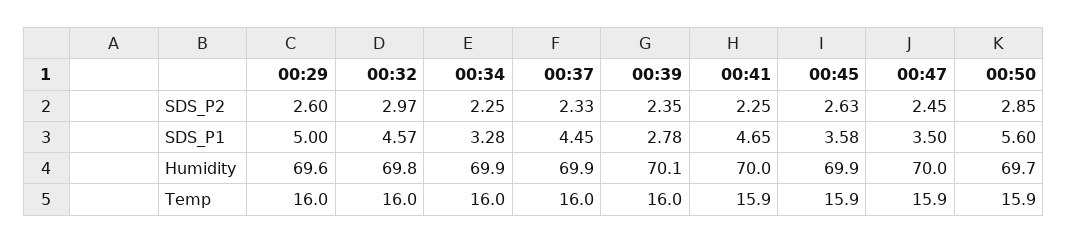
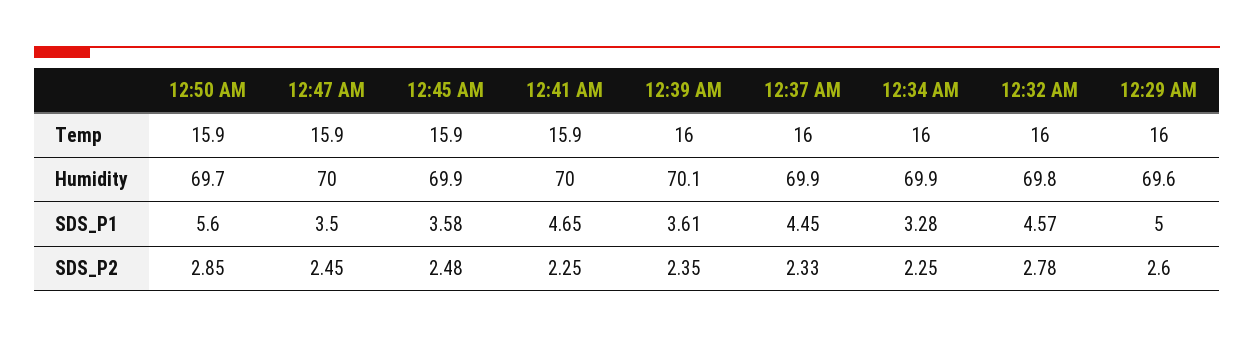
00:32, SDS_P2: 2.97 -> 2.78
00:45, SDS_P2: 2.63 -> 2.48
00:39, SDS_P1: 2.78 -> 3.61

